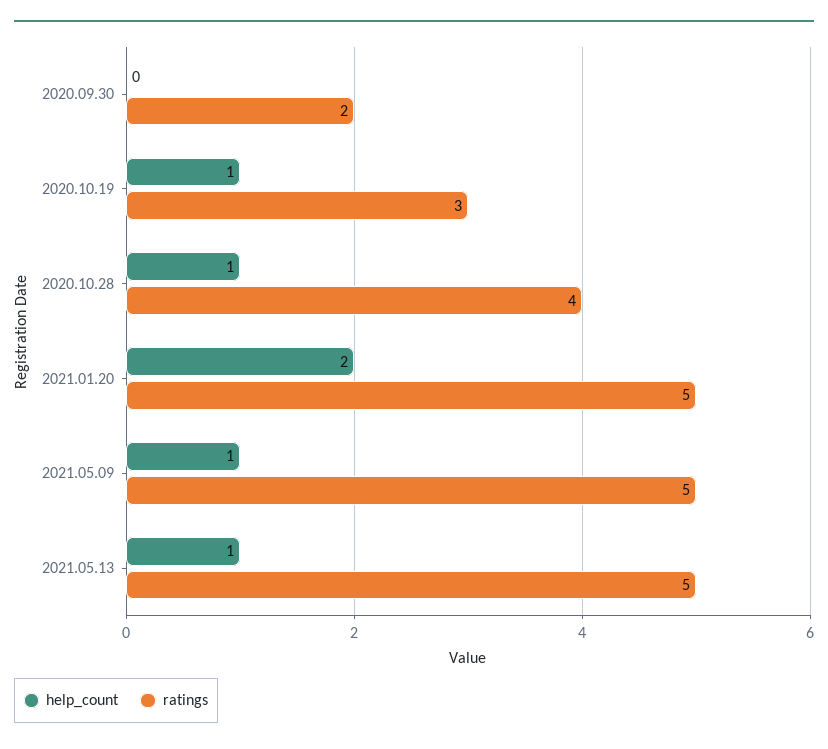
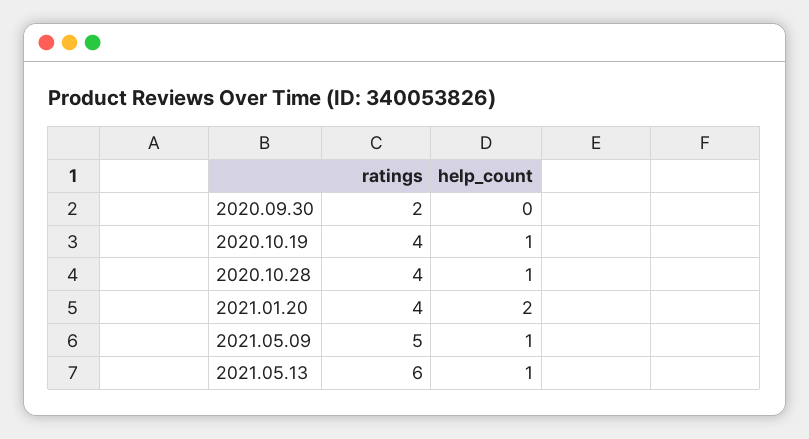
ratings, 2020.10.19: 3 -> 4
ratings, 2021.01.20: 5 -> 4
ratings, 2021.05.13: 5 -> 6

